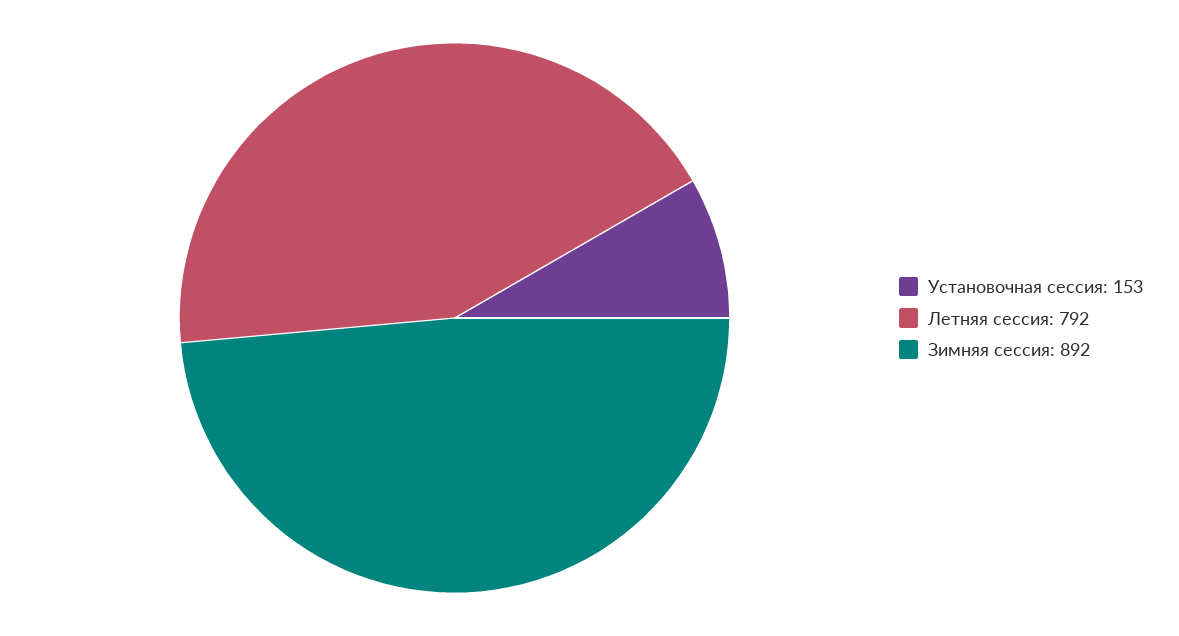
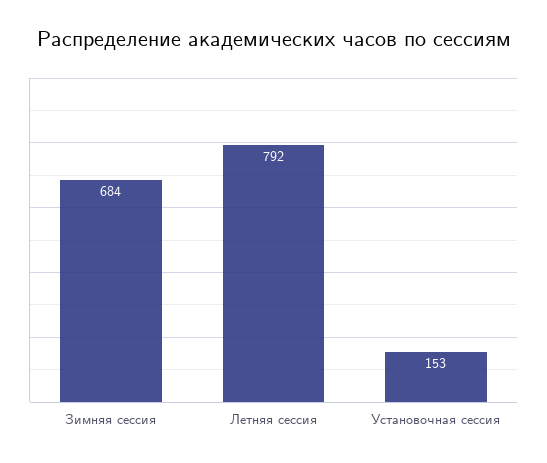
Зимняя сессия: 892 -> 684

